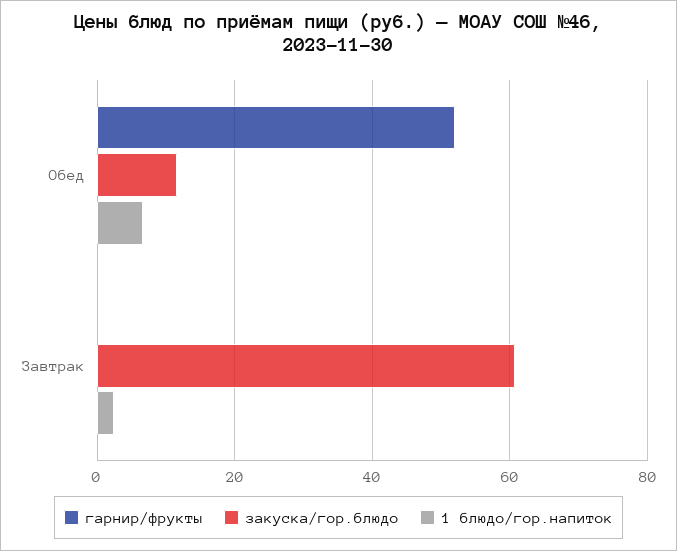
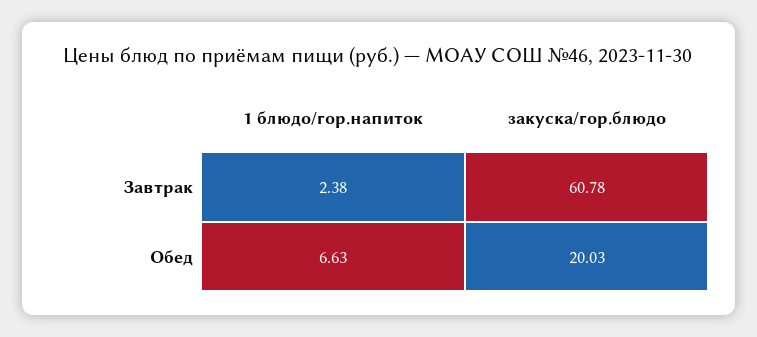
гарнир/фрукты, Обед: 52 -> none
закуска/гор.блюдо, Обед: 12 -> 20.03
гарнир/фрукты, Завтрак: 0 -> none

